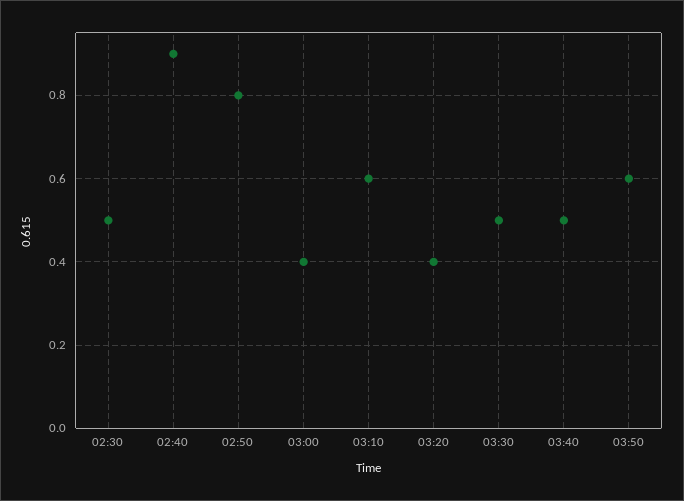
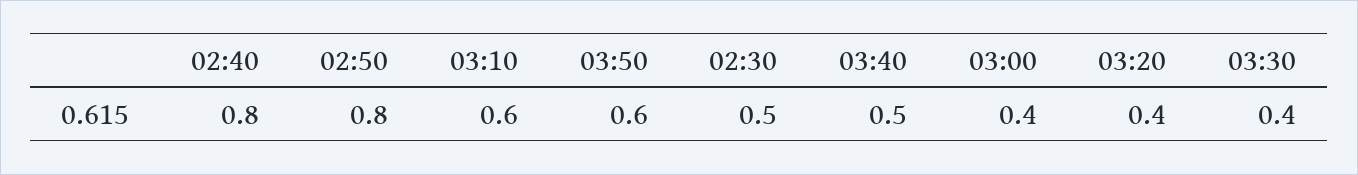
02:40: 0.9 -> 0.8
03:30: 0.5 -> 0.4

